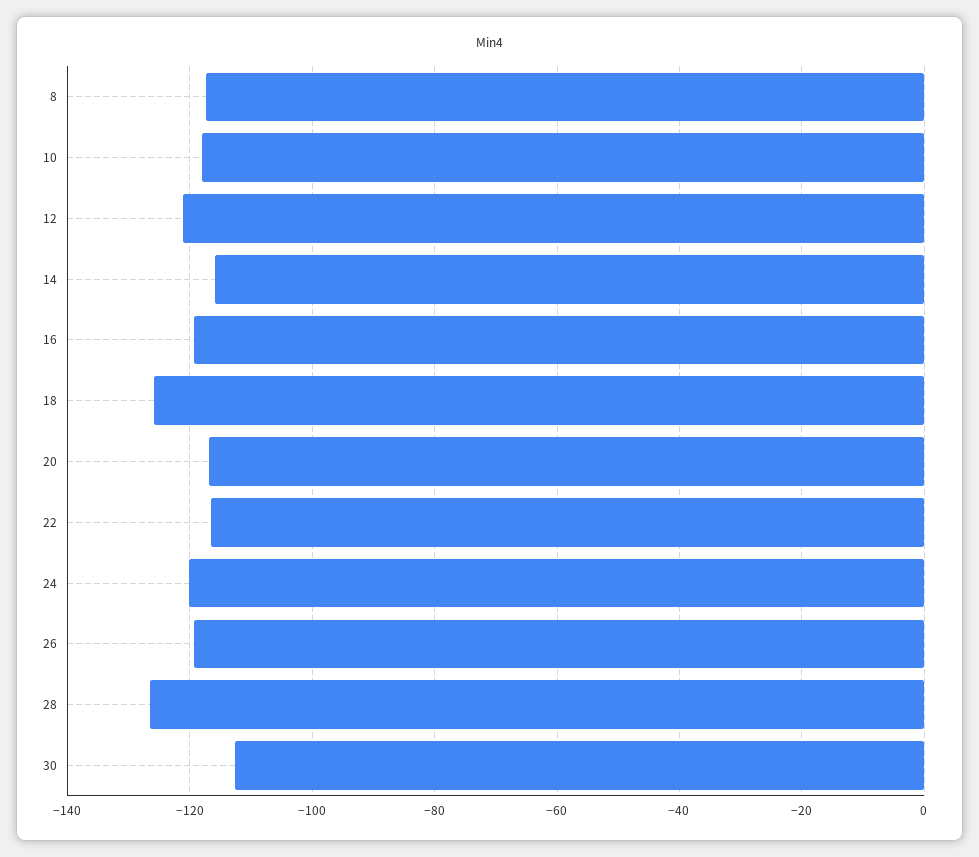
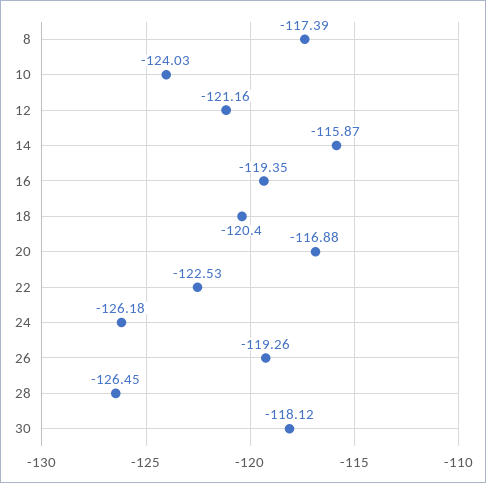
10: -118 -> -124.03
18: -126 -> -120.4
22: -116 -> -122.53
24: -120 -> -126.18
30: -112 -> -118.12

